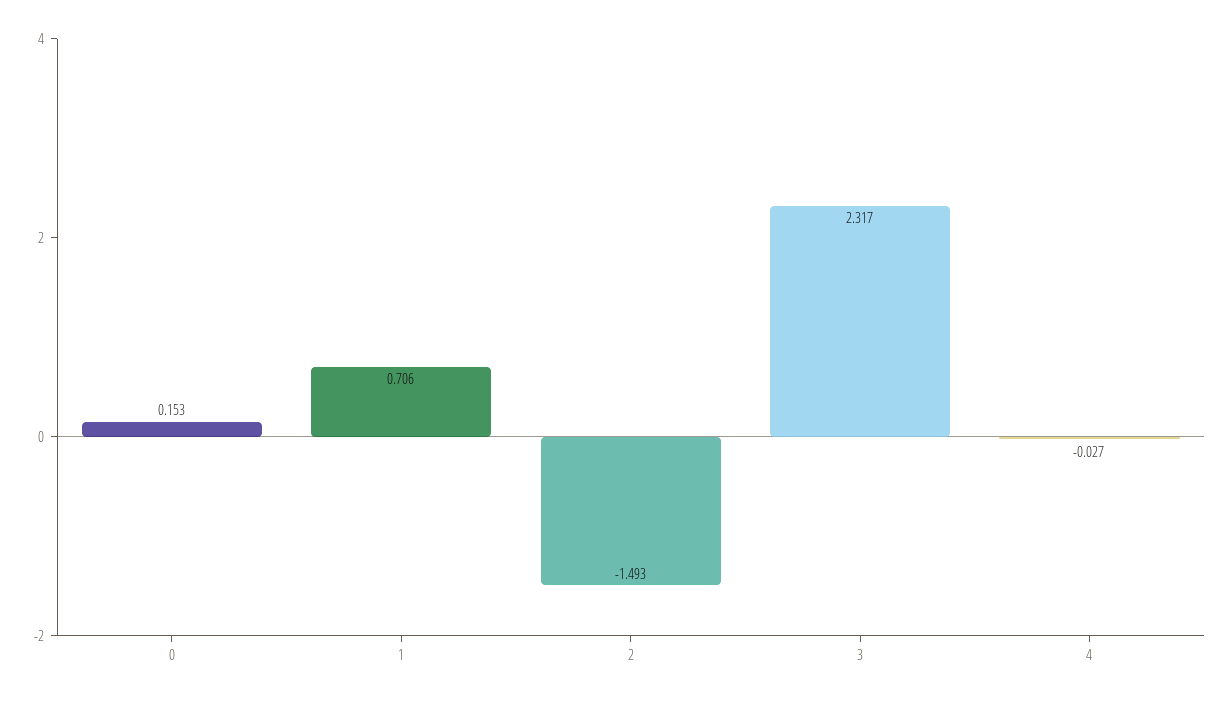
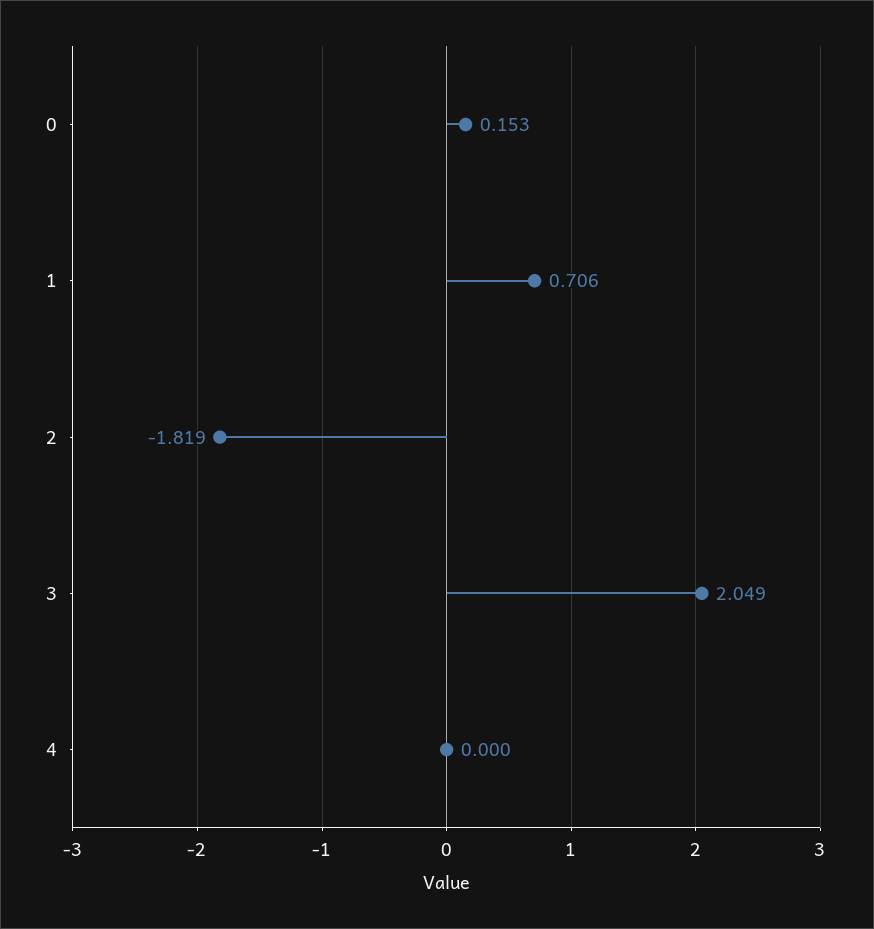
2: -1.493 -> -1.819
3: 2.317 -> 2.049
4: -0.027 -> 0

